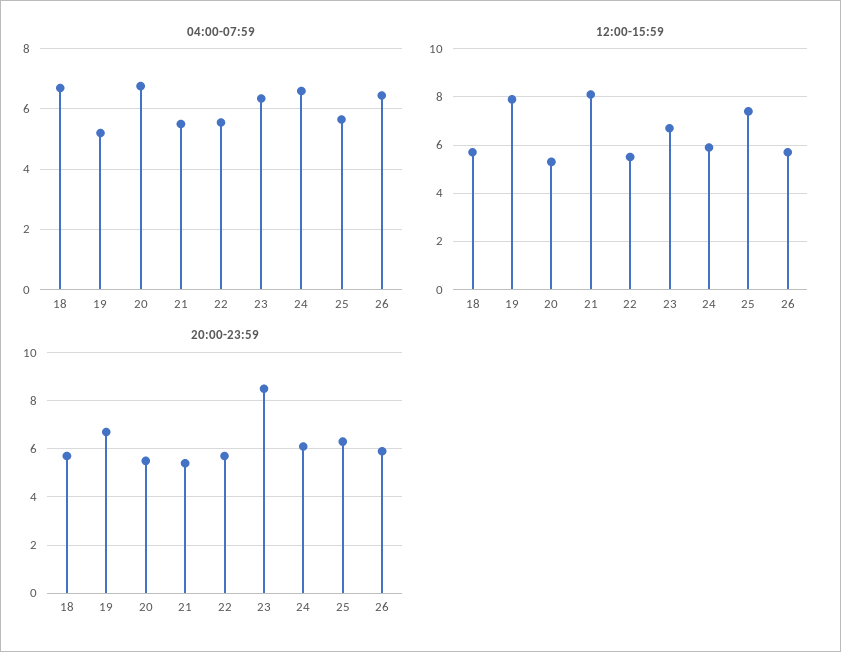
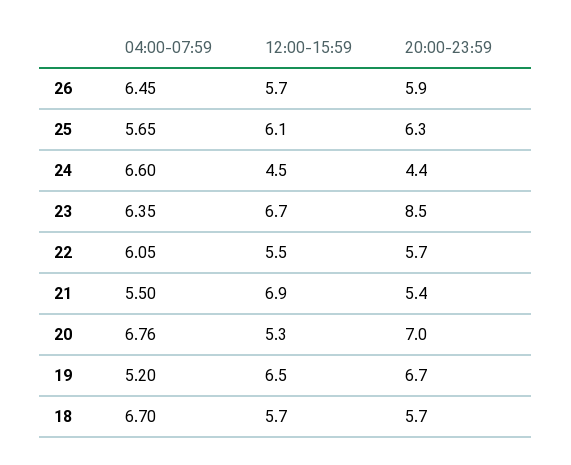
04:00-07:59, 22: 5.6 -> 6.05
12:00-15:59, 19: 8 -> 6.5
12:00-15:59, 21: 8 -> 6.9
12:00-15:59, 24: 6 -> 4.5
12:00-15:59, 25: 7.5 -> 6.1
20:00-23:59, 20: 5.5 -> 7
20:00-23:59, 24: 6 -> 4.4

